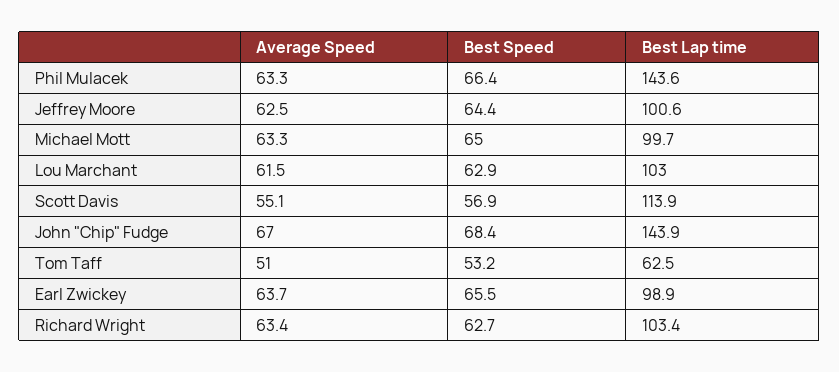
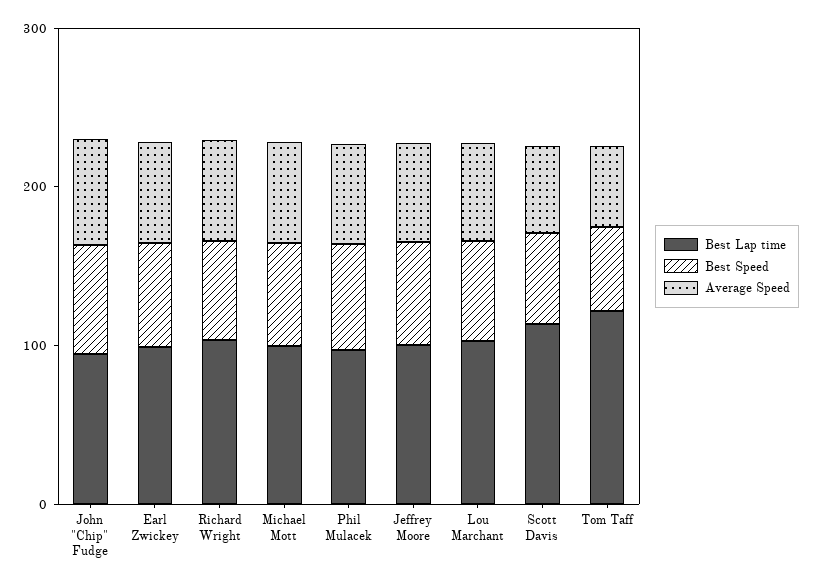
Best Lap time, Phil Mulacek: 143.6 -> 100
Best Lap time, John "Chip" Fudge: 143.9 -> 100
Best Lap time, Tom Taff: 62.5 -> 120

